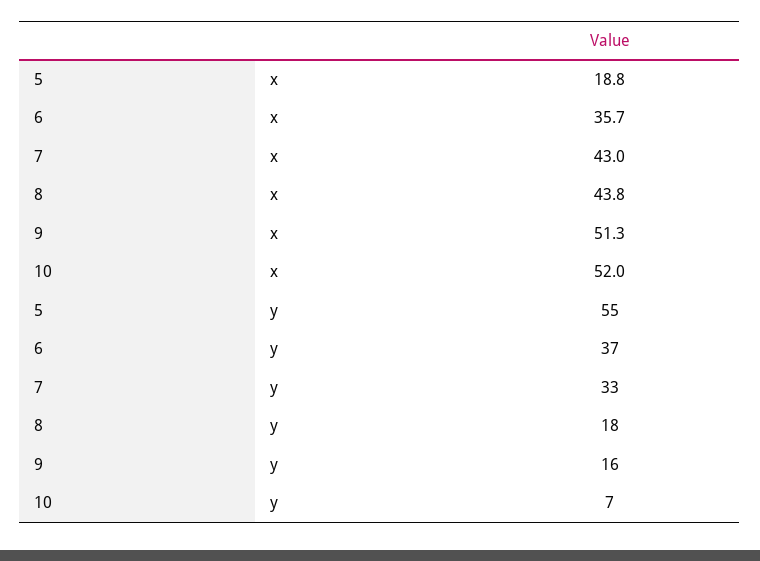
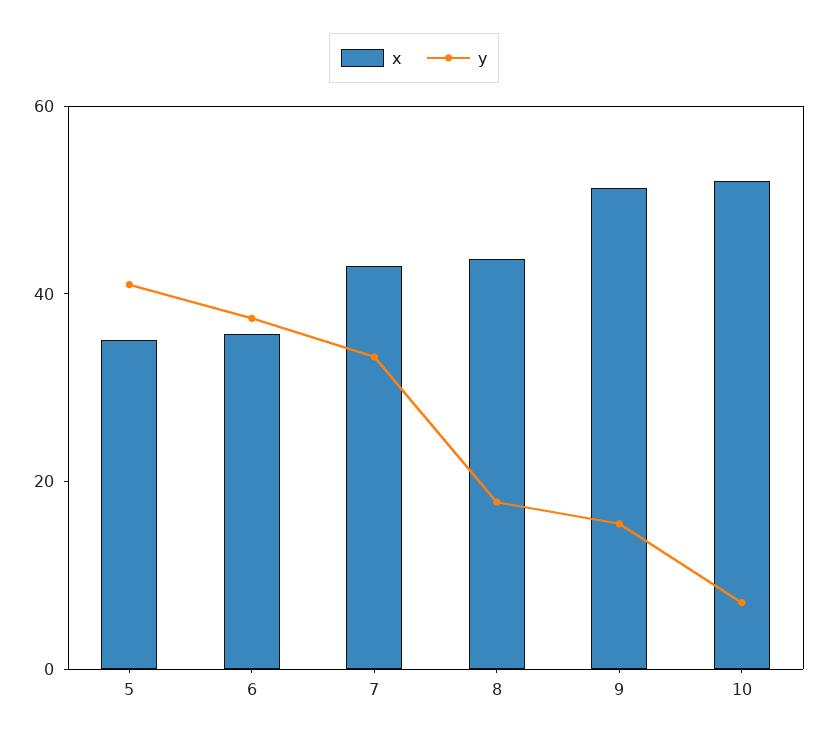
x, 5: 18.8 -> 35
y, 5: 55 -> 40

